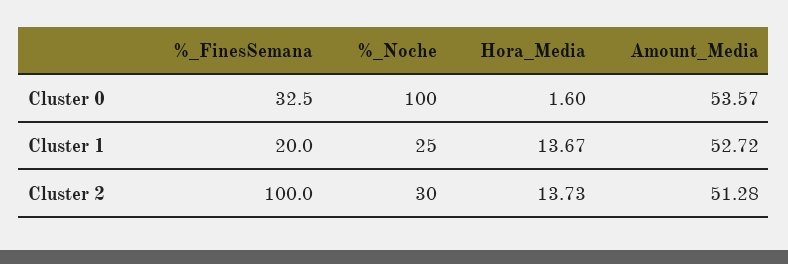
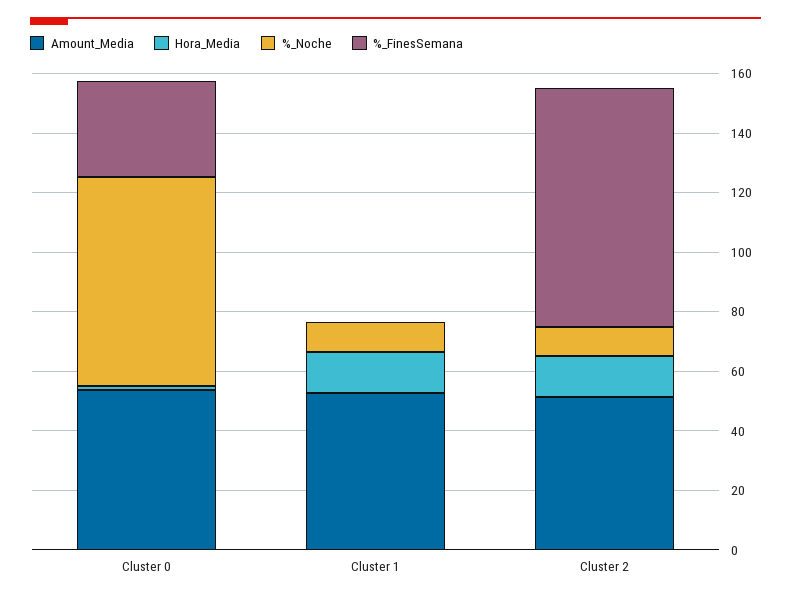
%_Noche, Cluster 0: 100 -> 70
%_FinesSemana, Cluster 1: 20 -> 0
%_Noche, Cluster 1: 25 -> 10
%_FinesSemana, Cluster 2: 100 -> 80
%_Noche, Cluster 2: 30 -> 10

